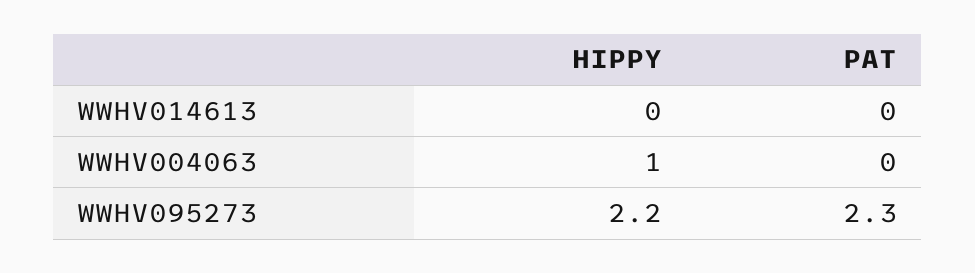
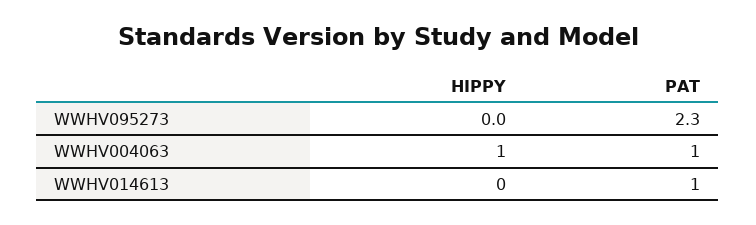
PAT, WWHV014613: 0 -> 1
PAT, WWHV004063: 0 -> 1
HIPPY, WWHV095273: 2.2 -> 0

